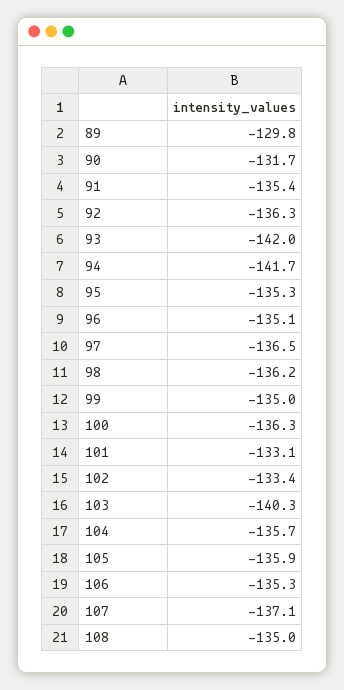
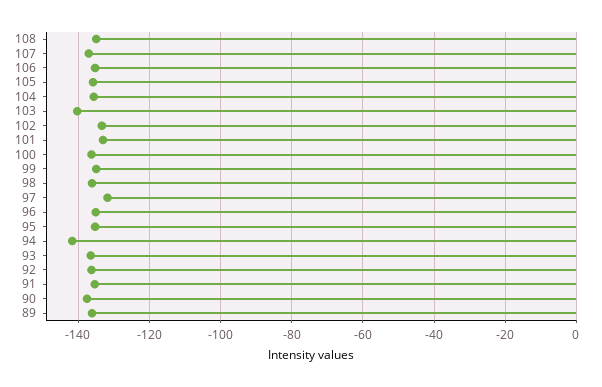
89: -129.8 -> -136
90: -131.7 -> -138
93: -142 -> -136
97: -136.5 -> -132

